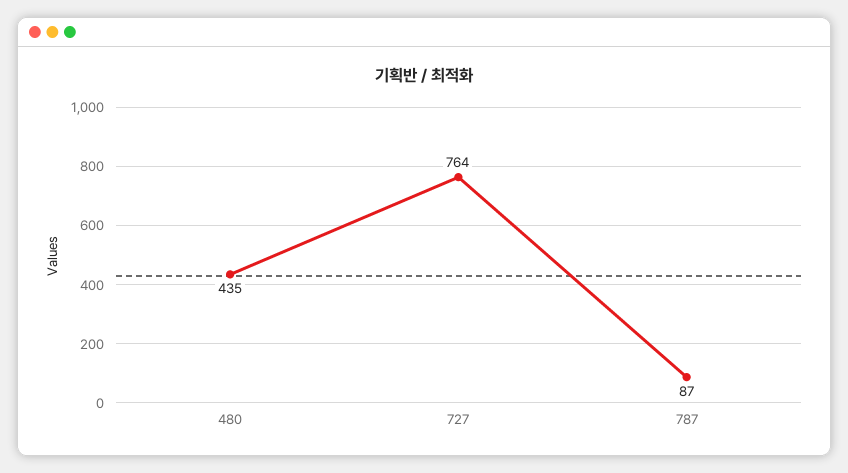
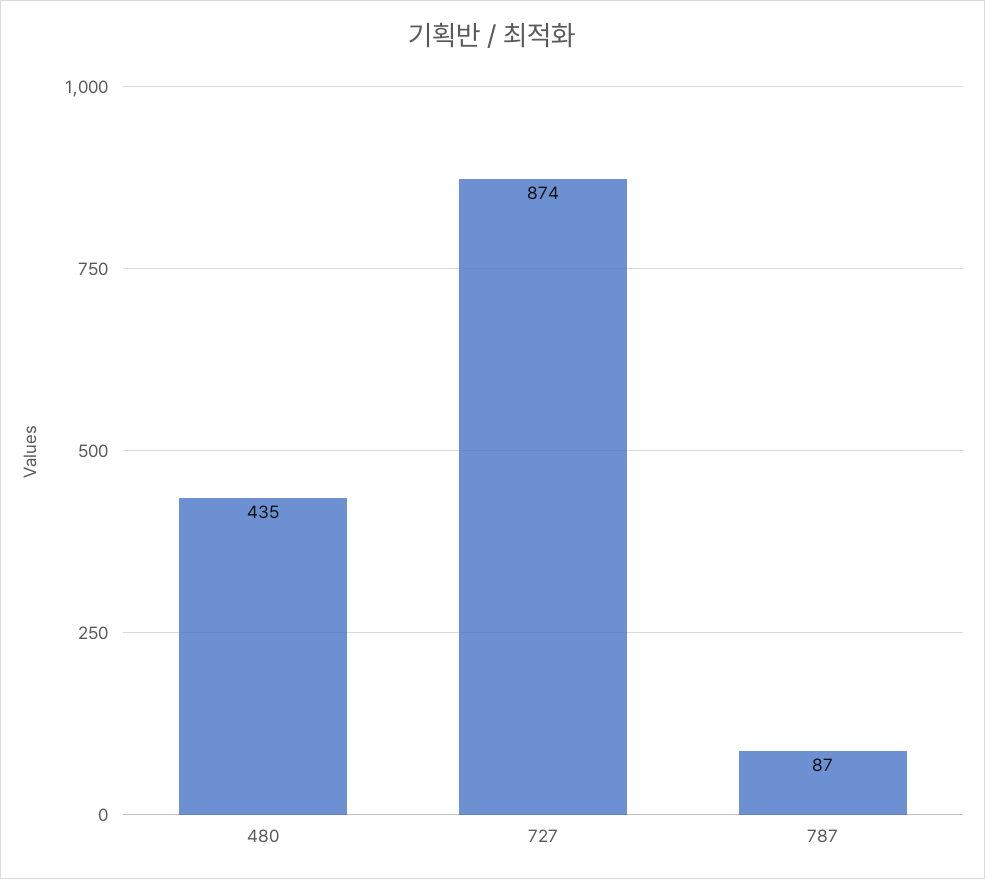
727: 764 -> 874

